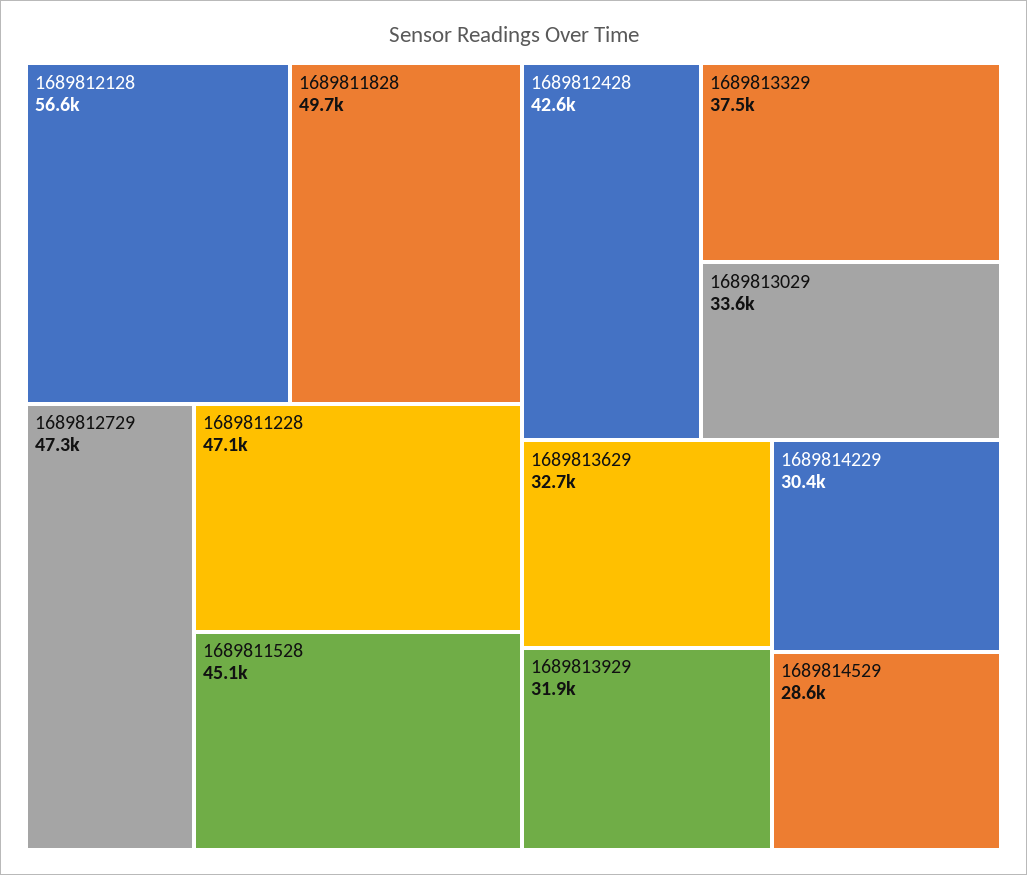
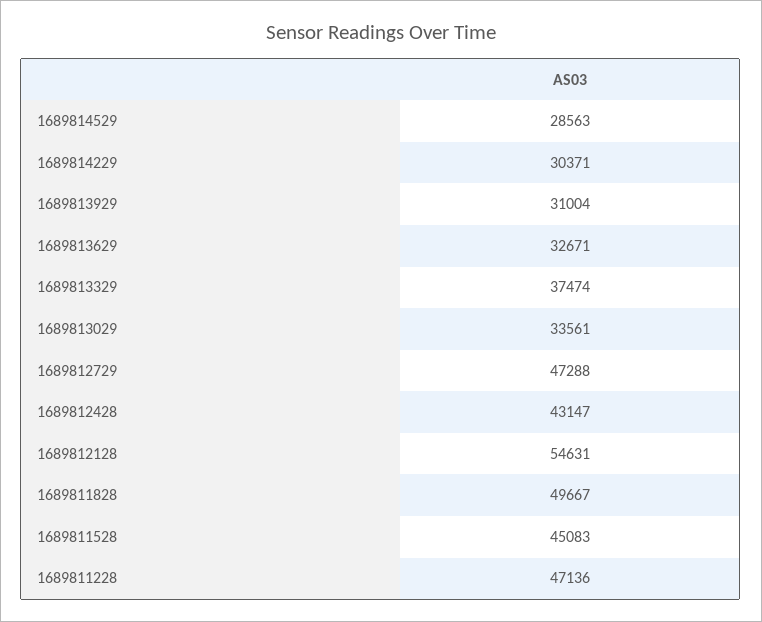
1689812128: 56600 -> 54631
1689812428: 42600 -> 43147
1689813929: 31900 -> 31004

